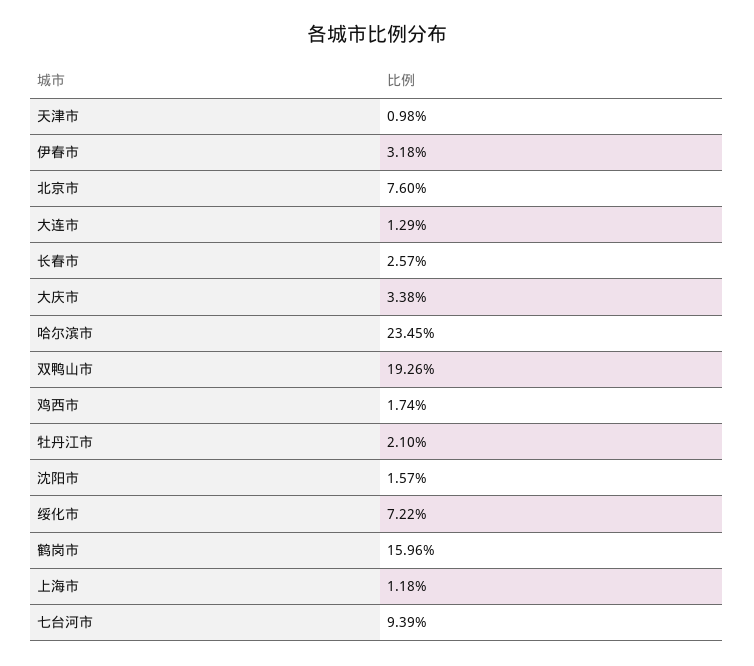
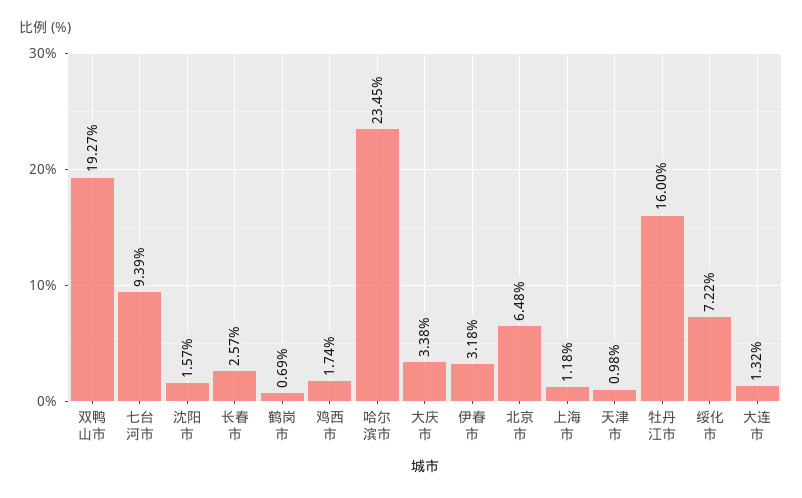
北京市: 7.6 -> 6.48
大连市: 1.29 -> 1.32
双鸭山市: 19.26 -> 19.27
牡丹江市: 2.1 -> 16
鹤岗市: 15.96 -> 0.69

